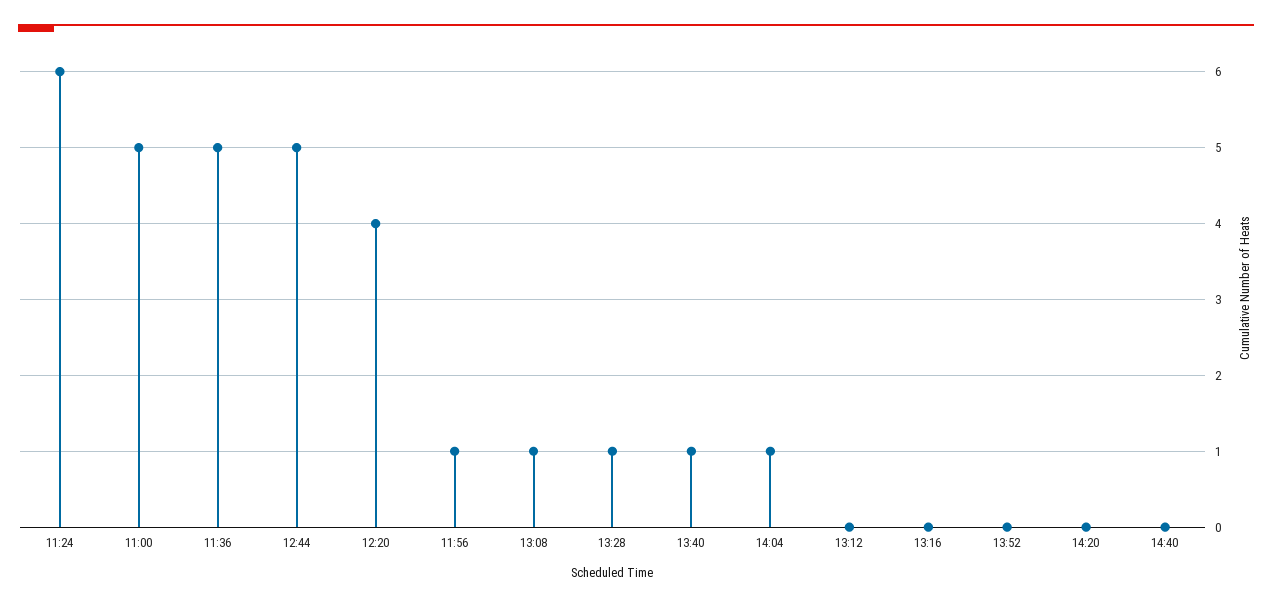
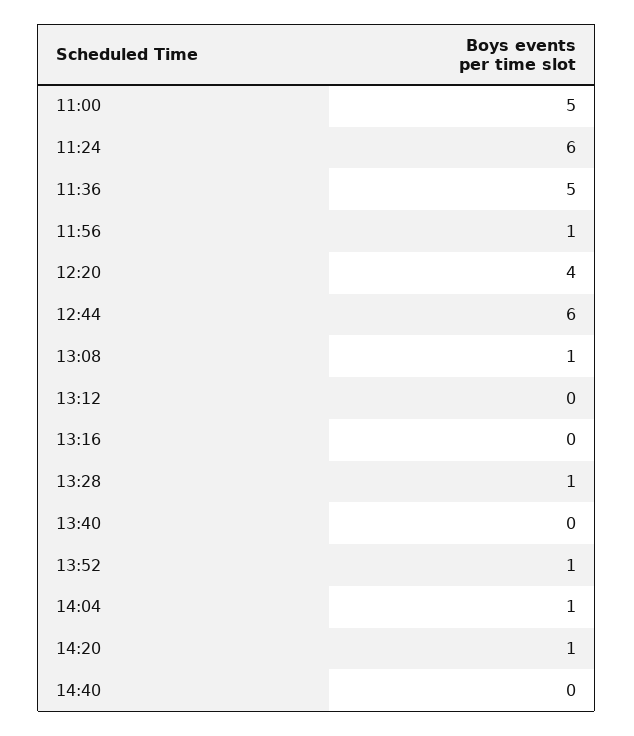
12:44: 5 -> 6
13:40: 1 -> 0
13:52: 0 -> 1
14:20: 0 -> 1

